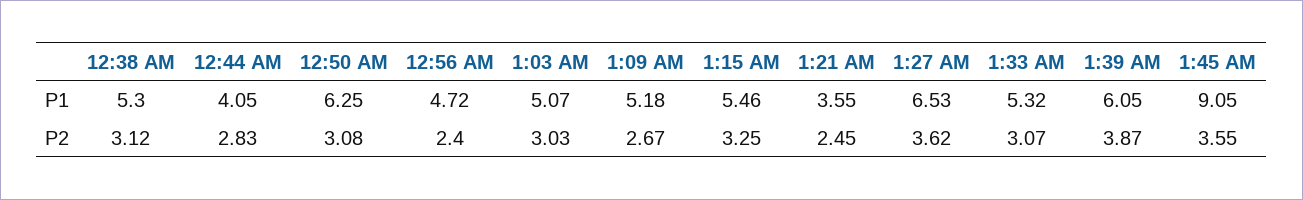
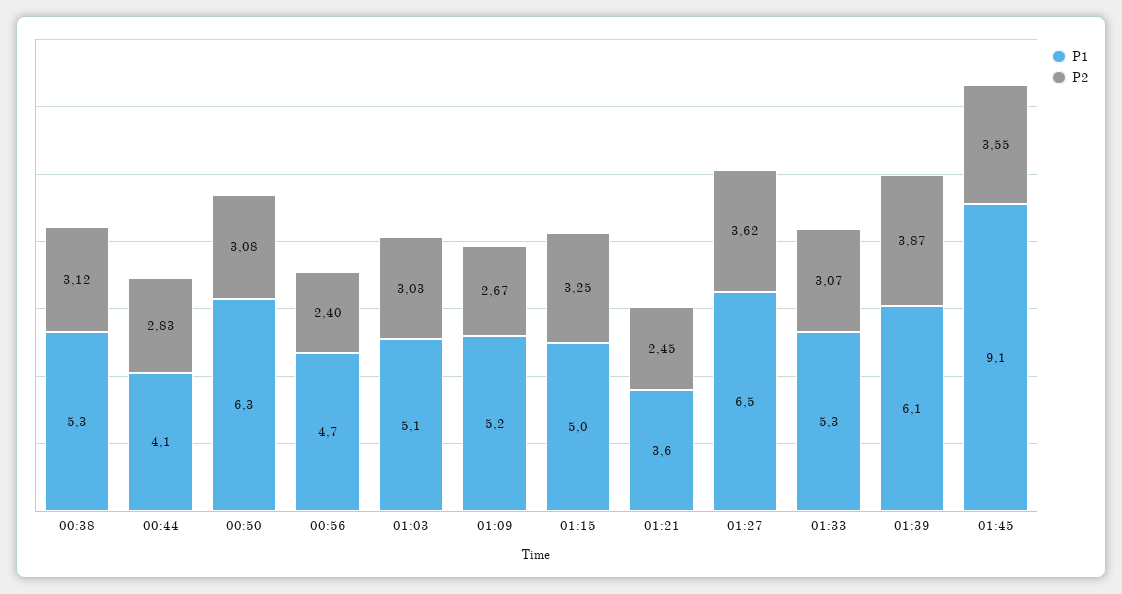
P1, 1:15 AM: 5.46 -> 5

